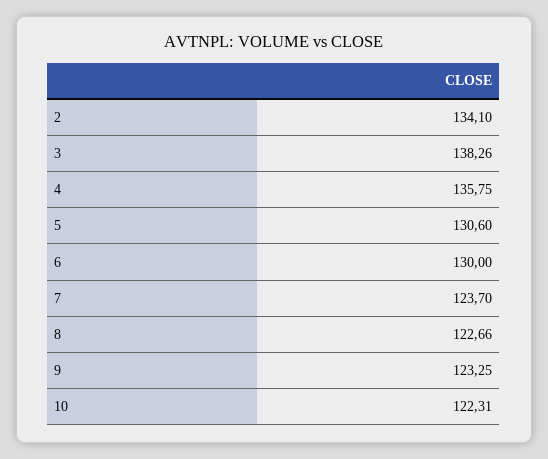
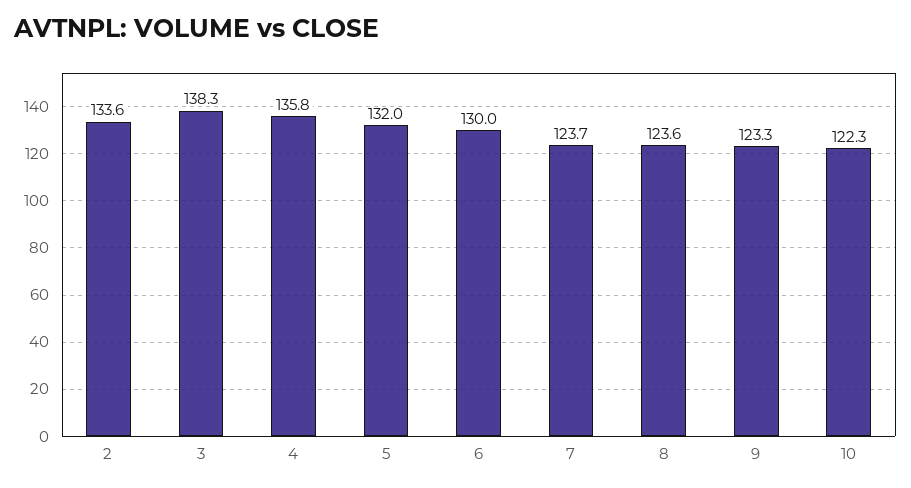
2: 134.1 -> 133.6
5: 130.6 -> 132
8: 122.66 -> 123.6

